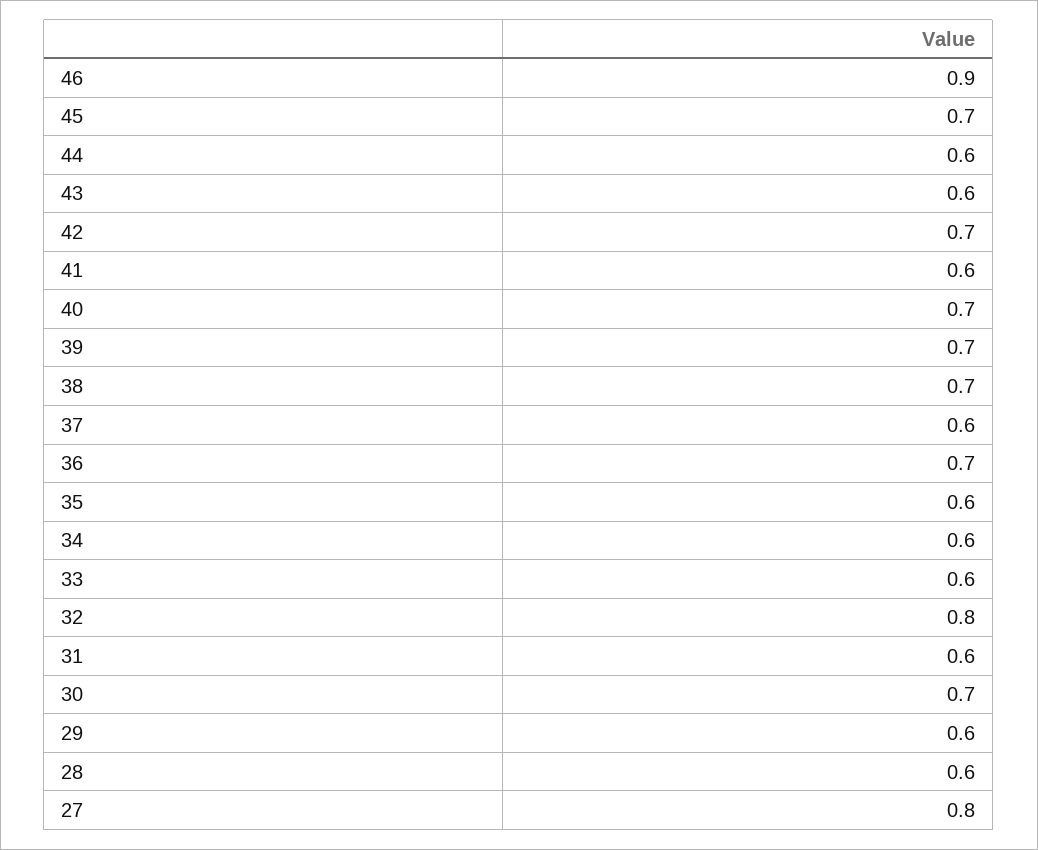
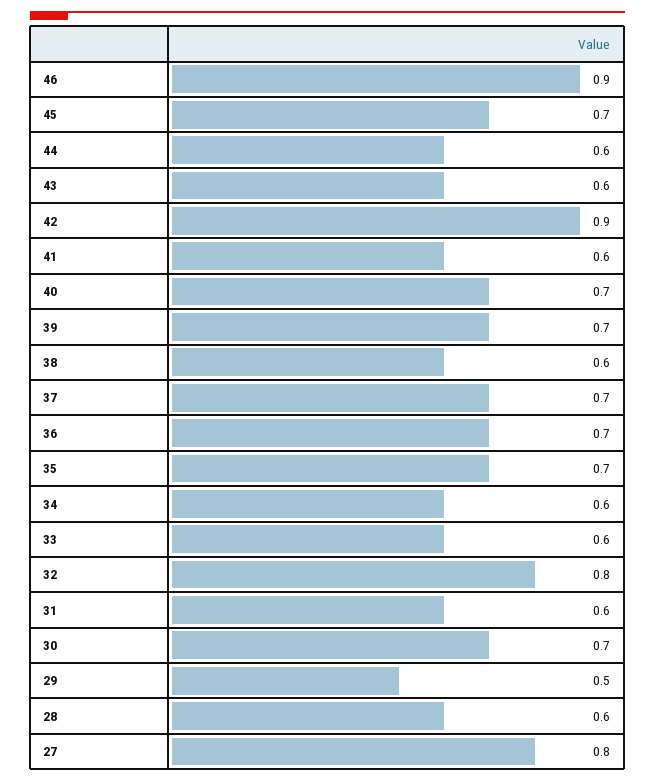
42: 0.7 -> 0.9
38: 0.7 -> 0.6
37: 0.6 -> 0.7
35: 0.6 -> 0.7
29: 0.6 -> 0.5

